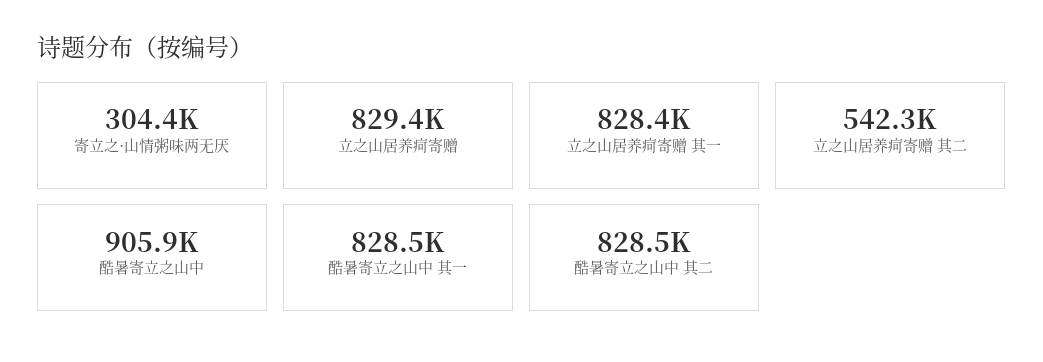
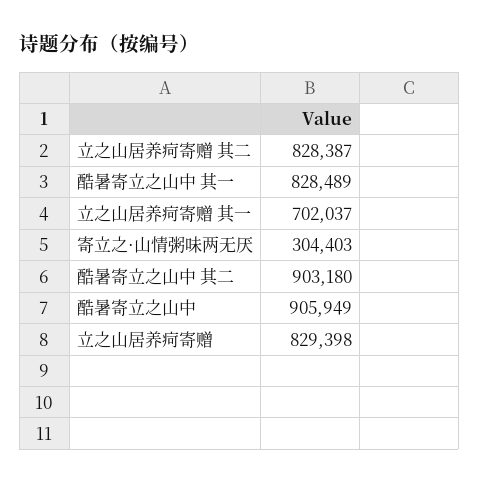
立之山居养疴寄赠 其一: 828400 -> 702037
立之山居养疴寄赠 其二: 542300 -> 828387
酷暑寄立之山中 其二: 828500 -> 903180

